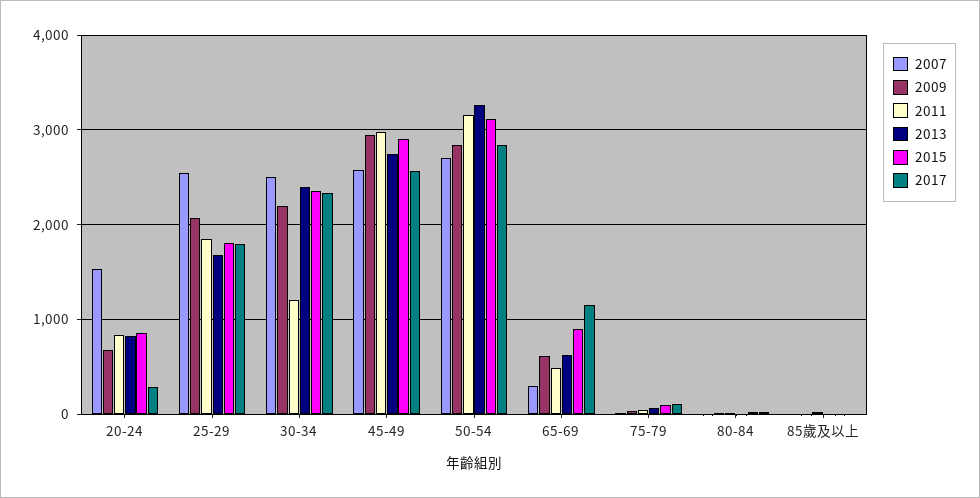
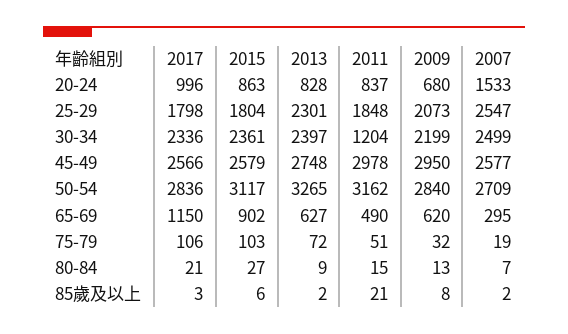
2017, 20-24: 300 -> 996
2013, 25-29: 1700 -> 2301
2015, 45-49: 2900 -> 2579

